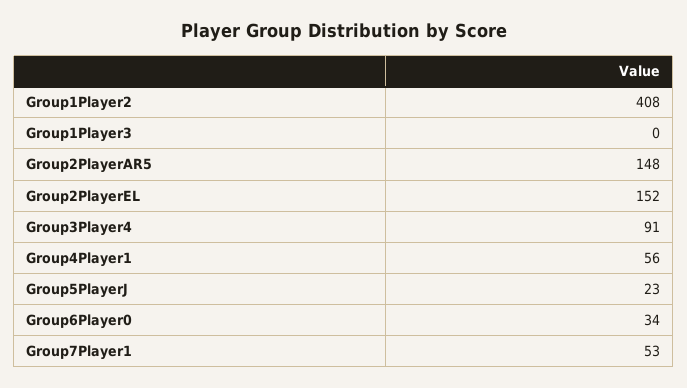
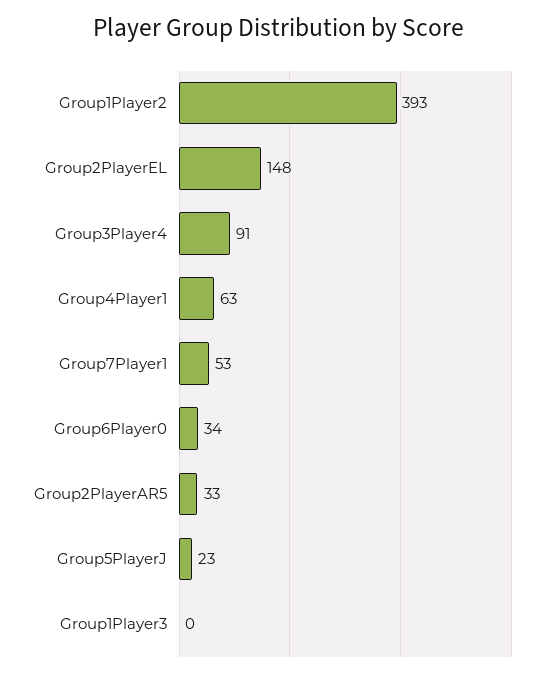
Group1Player2: 408 -> 393
Group2PlayerAR5: 148 -> 33
Group2PlayerEL: 152 -> 148
Group4Player1: 56 -> 63

